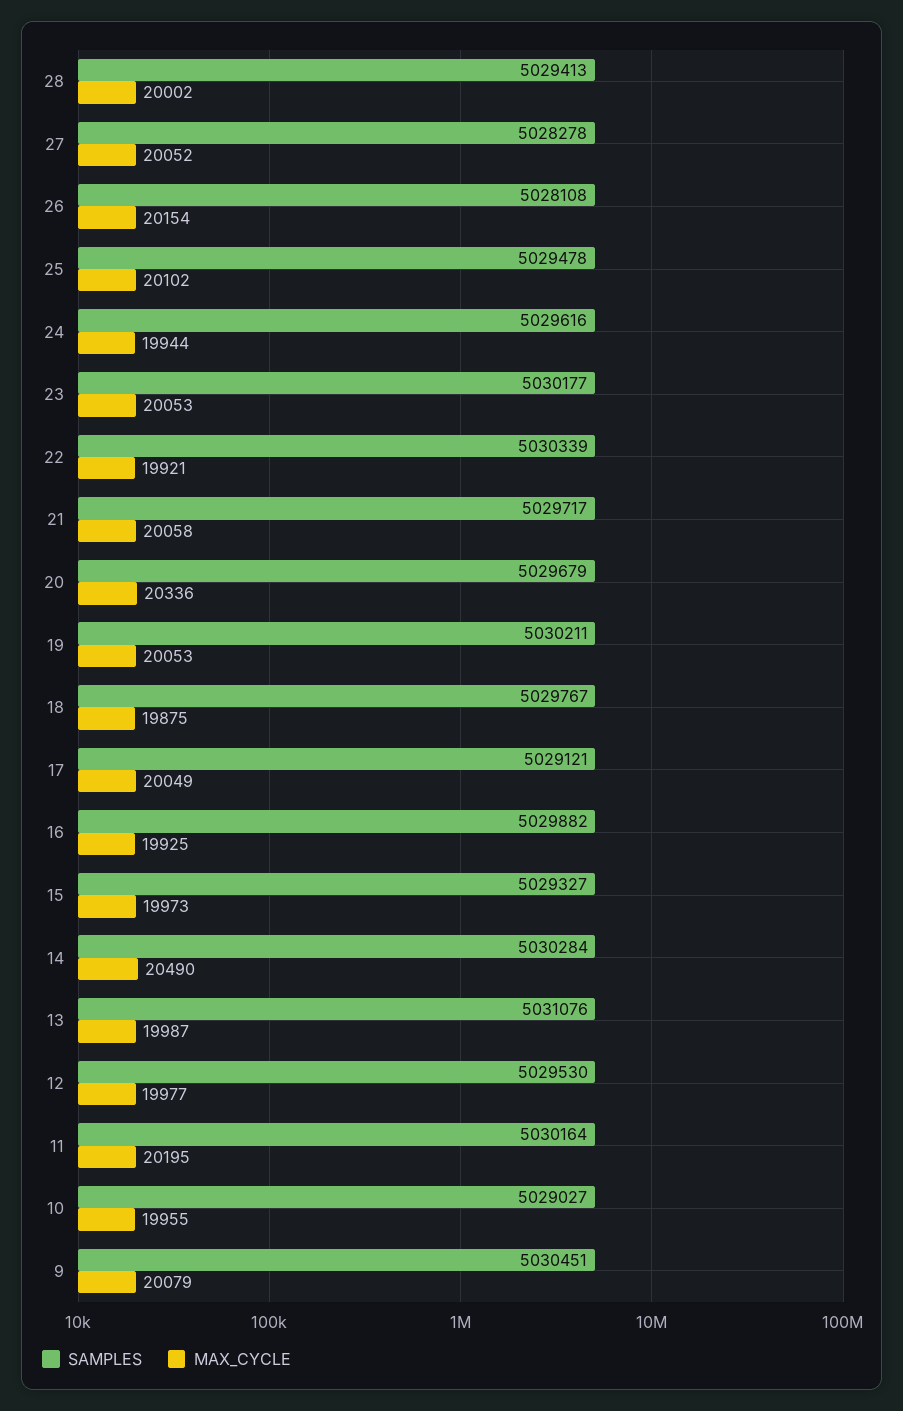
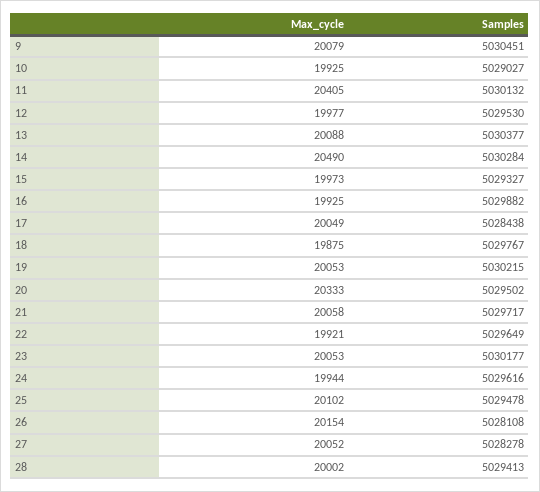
SAMPLES, 22: 5030339 -> 5029649
SAMPLES, 20: 5029679 -> 5029502
MAX_CYCLE, 20: 20336 -> 20333
SAMPLES, 19: 5030211 -> 5030215
SAMPLES, 17: 5029121 -> 5028438
SAMPLES, 13: 5031076 -> 5030377
MAX_CYCLE, 13: 19987 -> 20088
SAMPLES, 11: 5030164 -> 5030132
MAX_CYCLE, 11: 20195 -> 20405
MAX_CYCLE, 10: 19955 -> 19925

